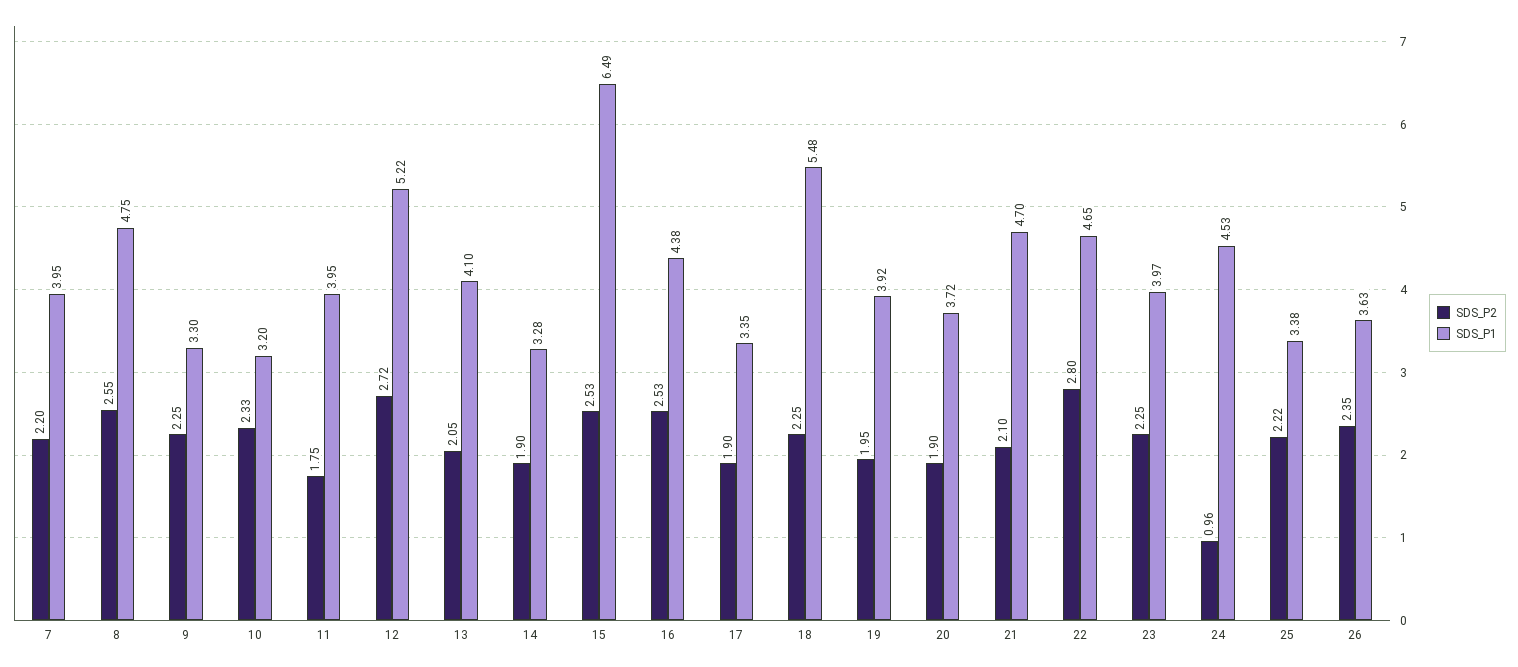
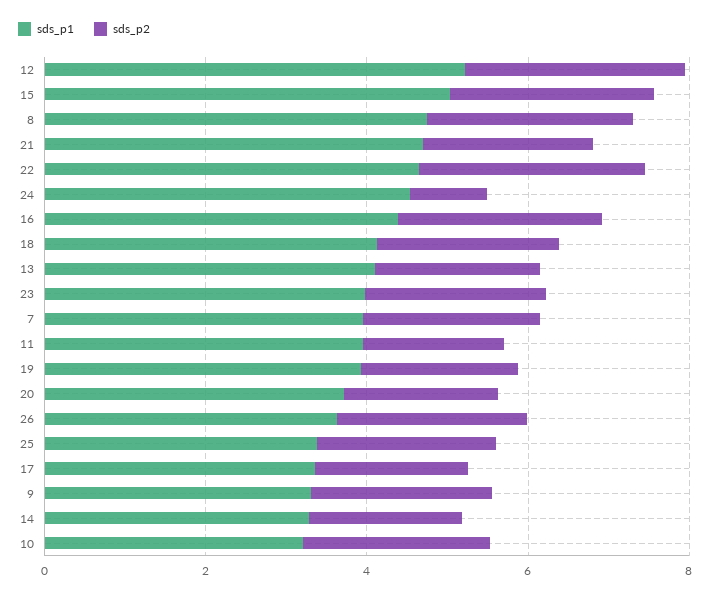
SDS_P1, 15: 6.49 -> 5
SDS_P1, 18: 5.48 -> 4

